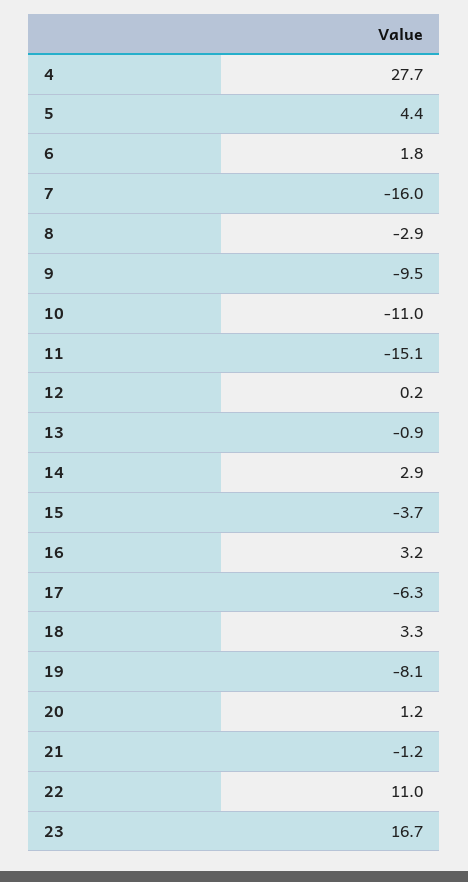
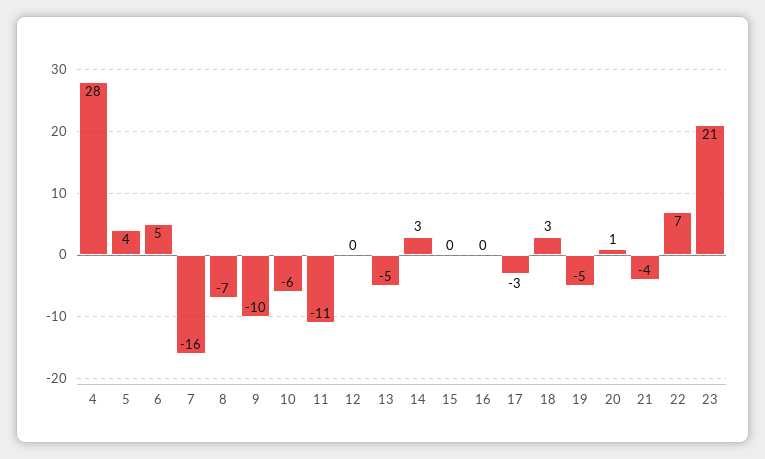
6: 1.8 -> 5
8: -2.9 -> -7
10: -11 -> -6
11: -15.1 -> -11
13: -0.9 -> -5
15: -3.7 -> 0
16: 3.2 -> 0
17: -6.3 -> -3
19: -8.1 -> -5
21: -1.2 -> -4
22: 11 -> 7
23: 16.7 -> 21

